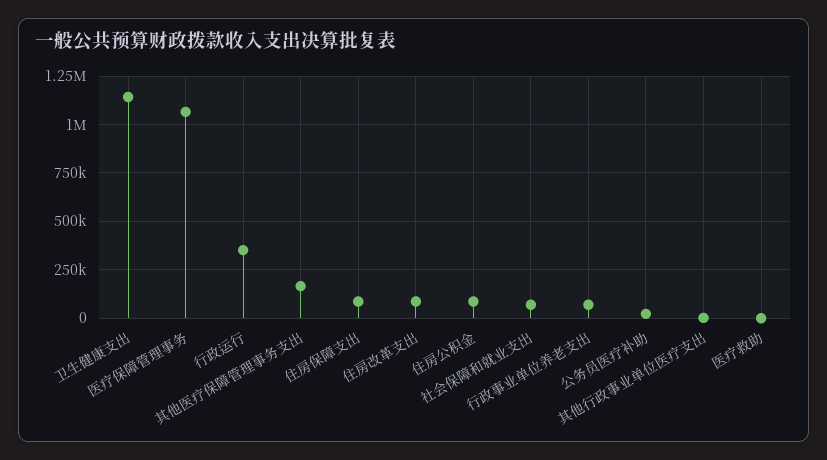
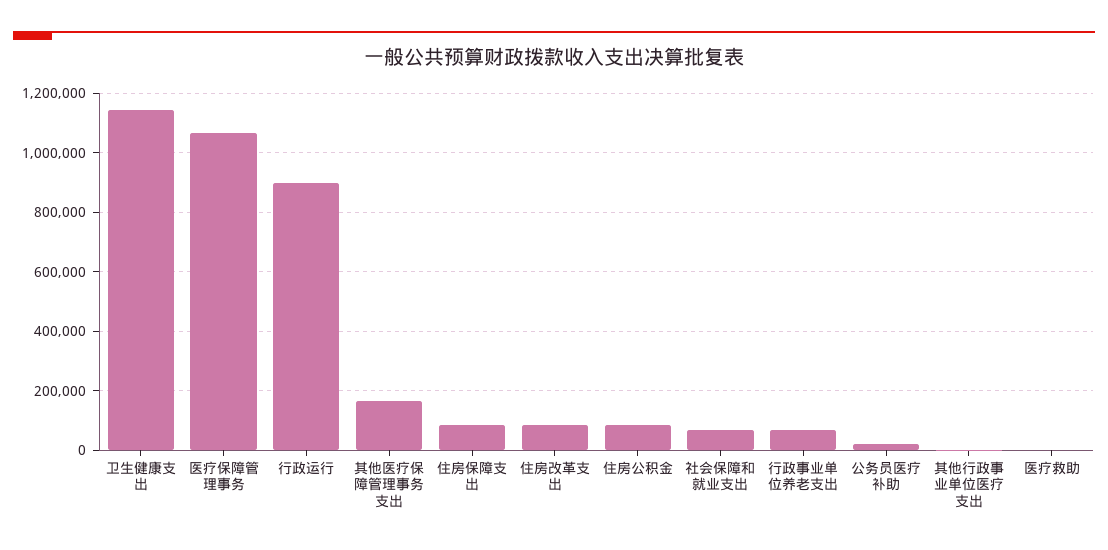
行政运行: 350000 -> 900000

